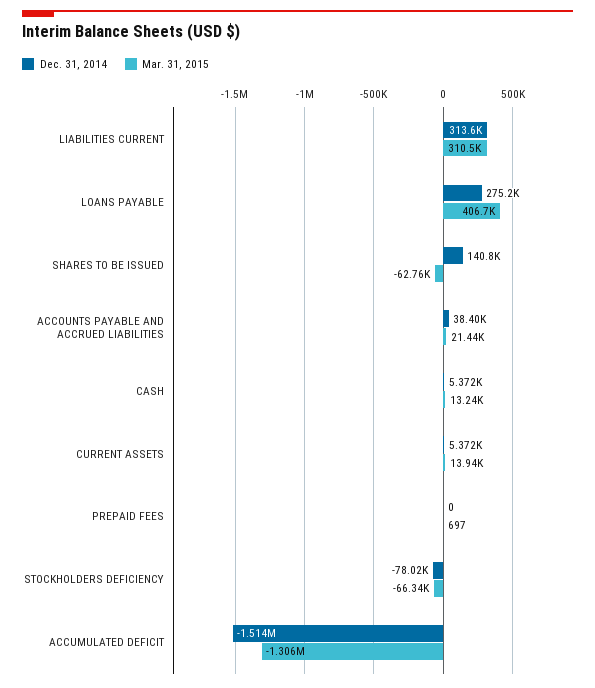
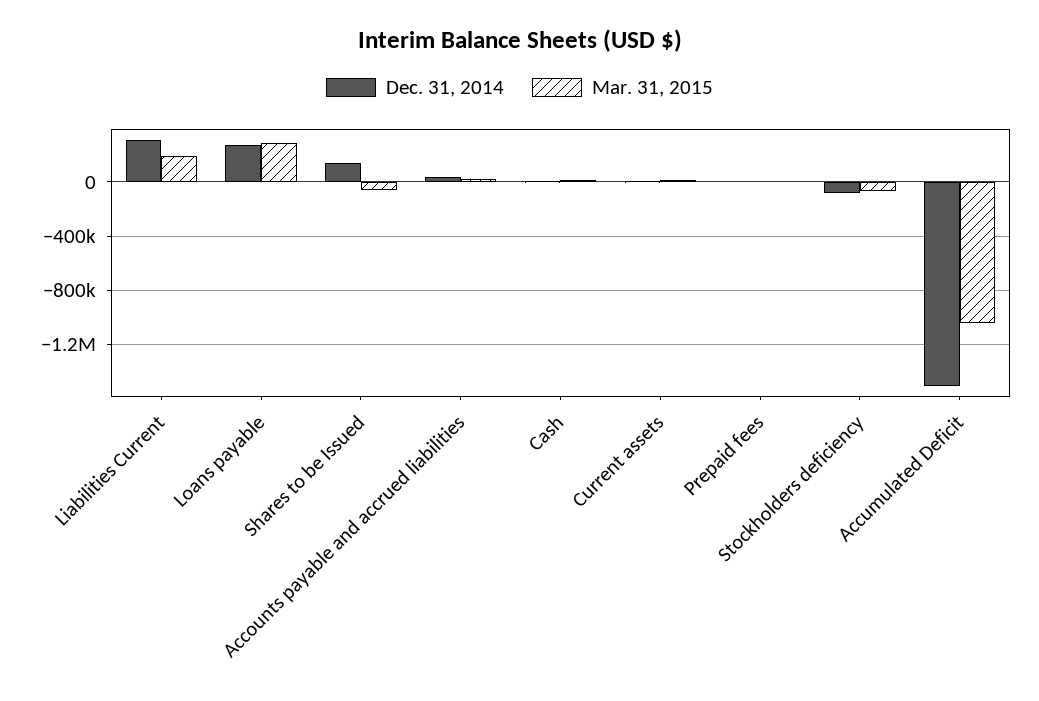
Mar. 31, 2015, LIABILITIES CURRENT: 310500 -> 200000
Mar. 31, 2015, LOANS PAYABLE: 406700 -> 300000
Mar. 31, 2015, ACCUMULATED DEFICIT: -1306000 -> -1050000

